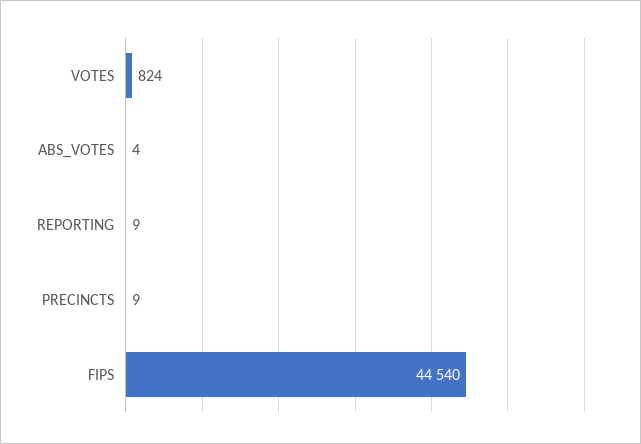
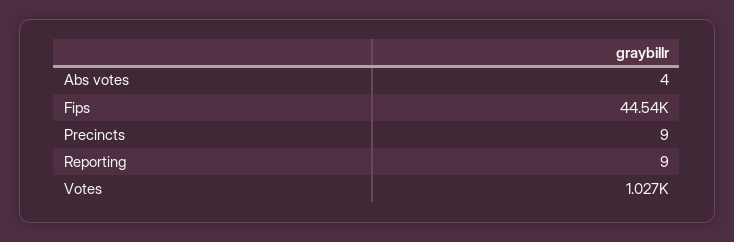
VOTES: 824 -> 1027

